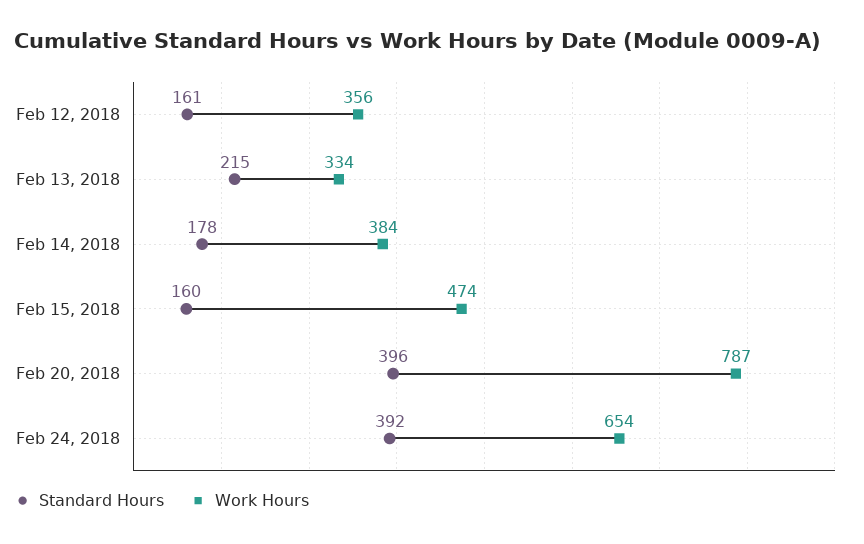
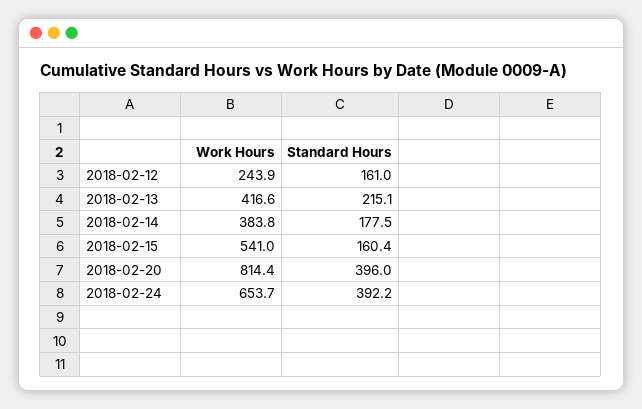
Work Hours, Feb 12, 2018: 356 -> 243.9
Work Hours, Feb 13, 2018: 334 -> 416.6
Work Hours, Feb 15, 2018: 474 -> 541
Work Hours, Feb 20, 2018: 787 -> 814.4

